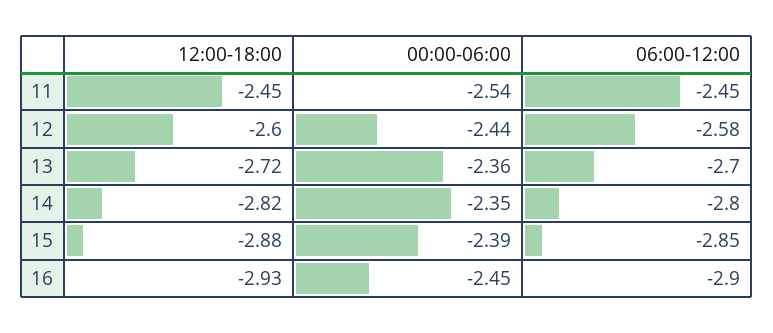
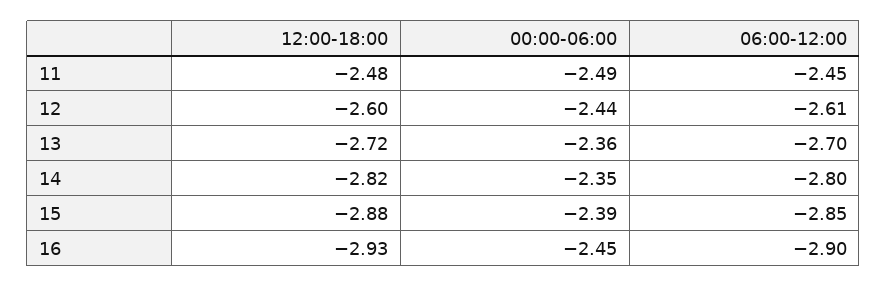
12:00-18:00, 11: -2.45 -> -2.48
00:00-06:00, 11: -2.54 -> -2.49
06:00-12:00, 12: -2.58 -> -2.61

